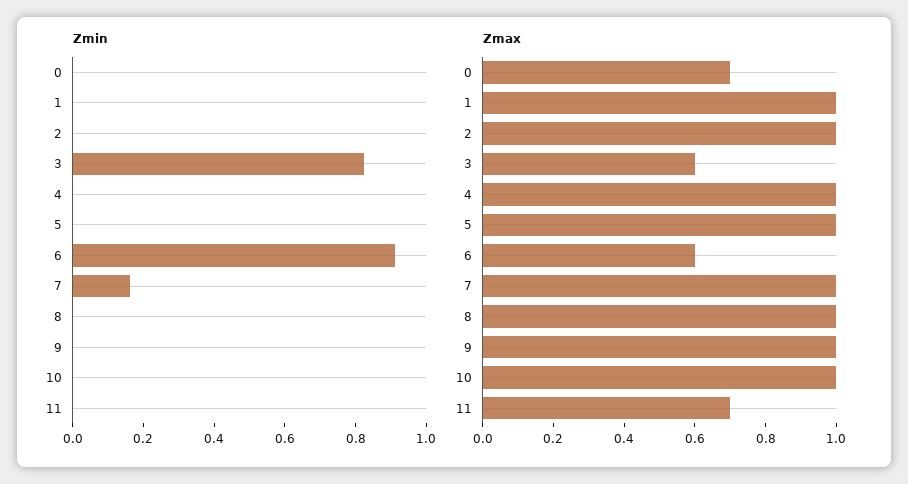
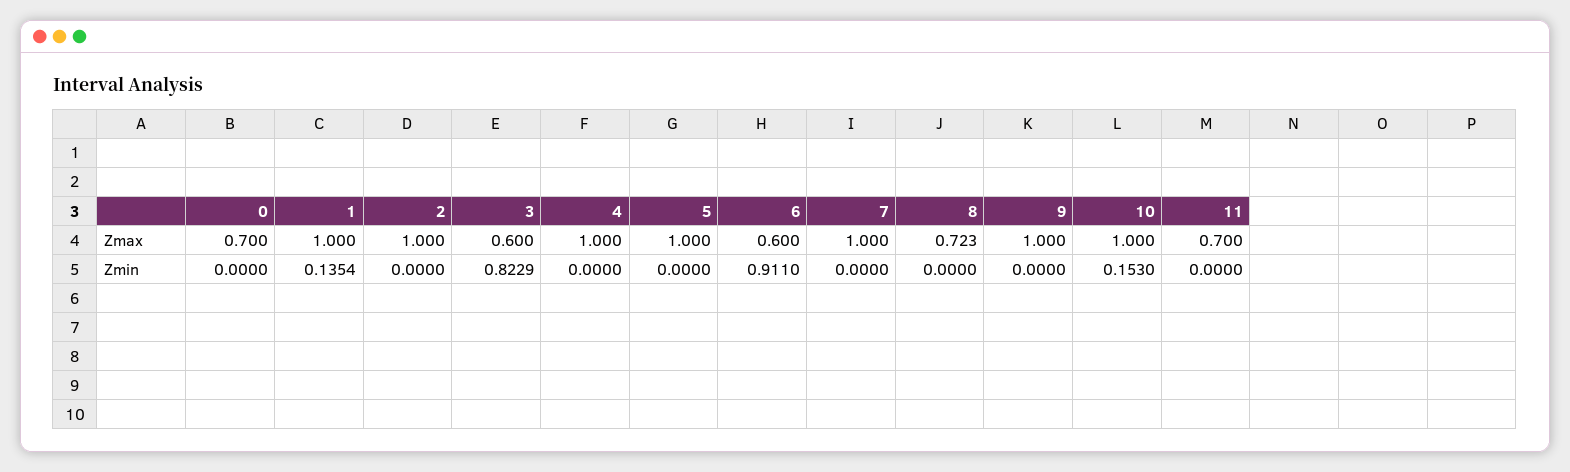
Zmin, 1: 0 -> 0.1354
Zmin, 7: 0.15 -> 0
Zmin, 10: 0 -> 0.153
Zmax, 8: 1 -> 0.723

